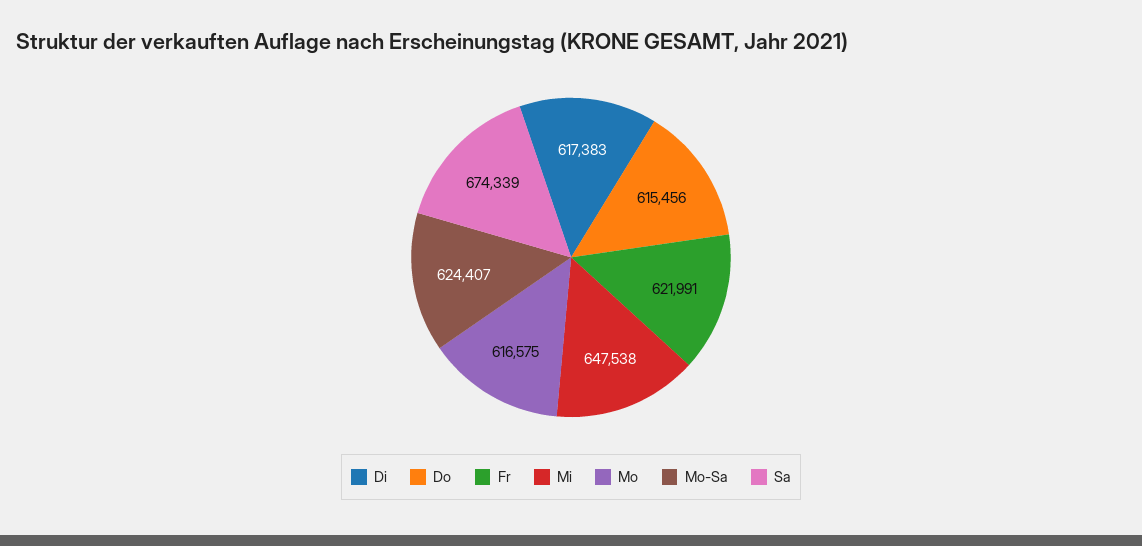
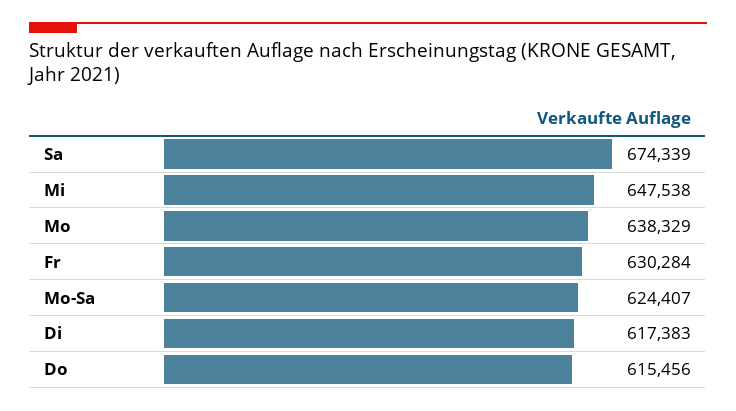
Fr: 621991 -> 630284
Mo: 616575 -> 638329

